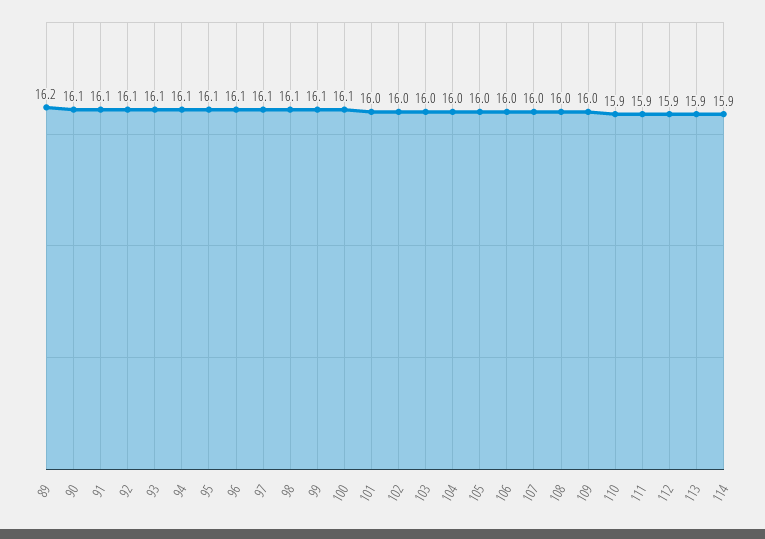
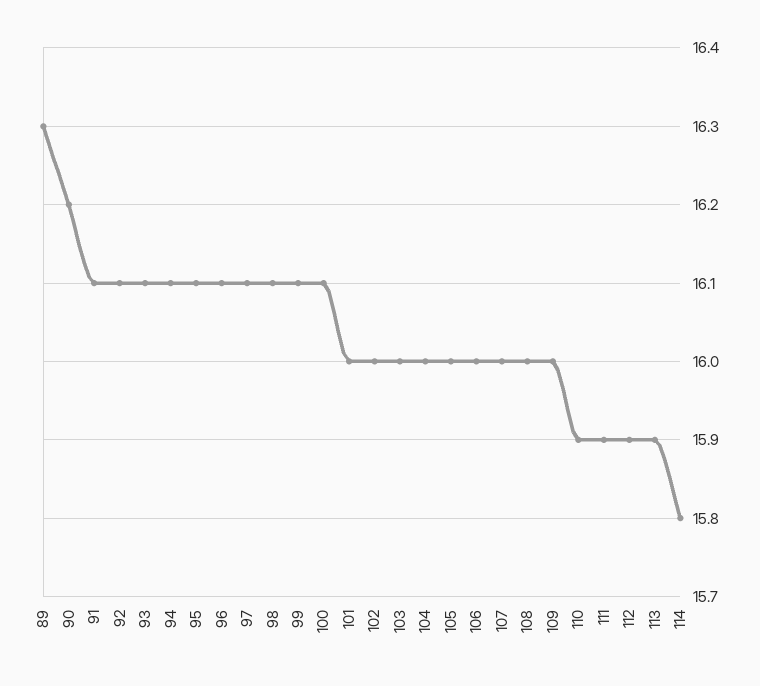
89: 16.2 -> 16.3
90: 16.1 -> 16.2
114: 15.9 -> 15.8

